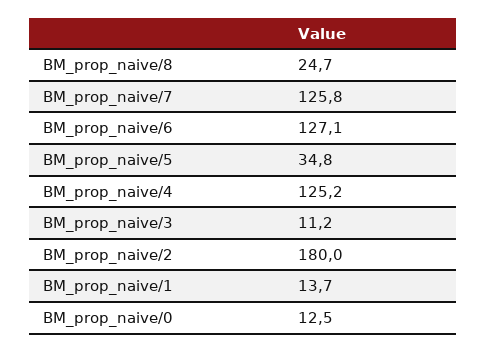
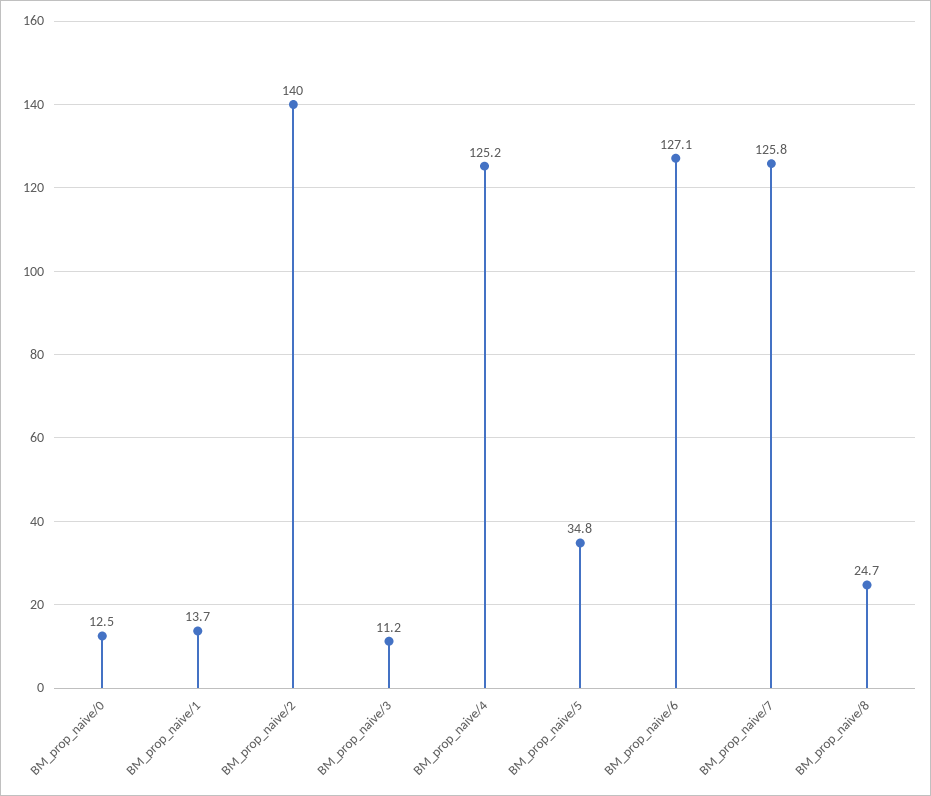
BM_prop_naive/2: 180 -> 140

